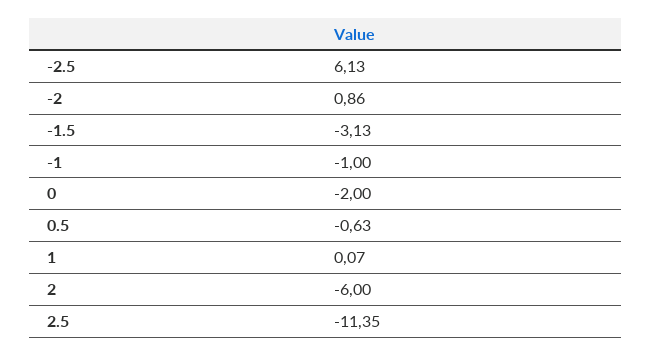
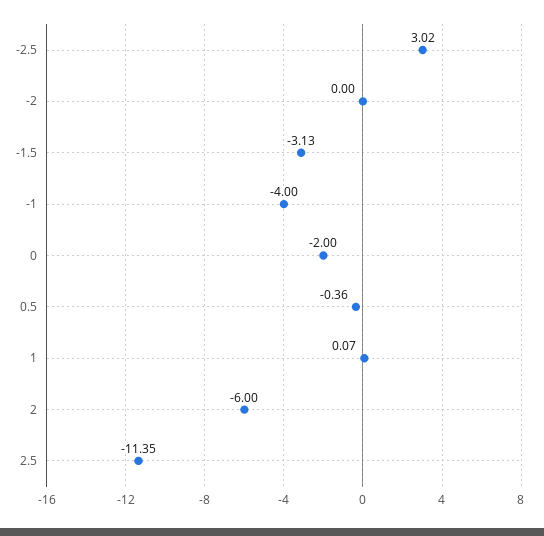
-2.5: 6.13 -> 3.02
-2: 0.86 -> 0
-1: -1 -> -4
0.5: -0.63 -> -0.36

